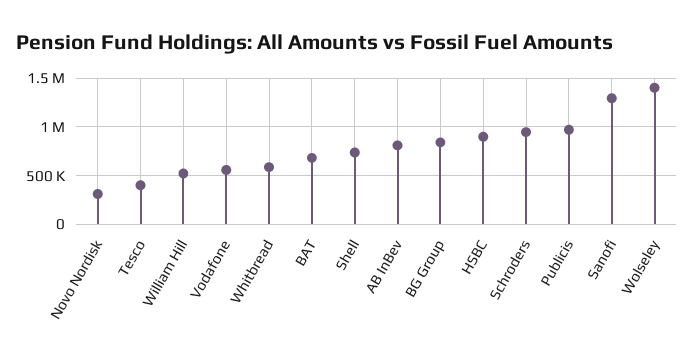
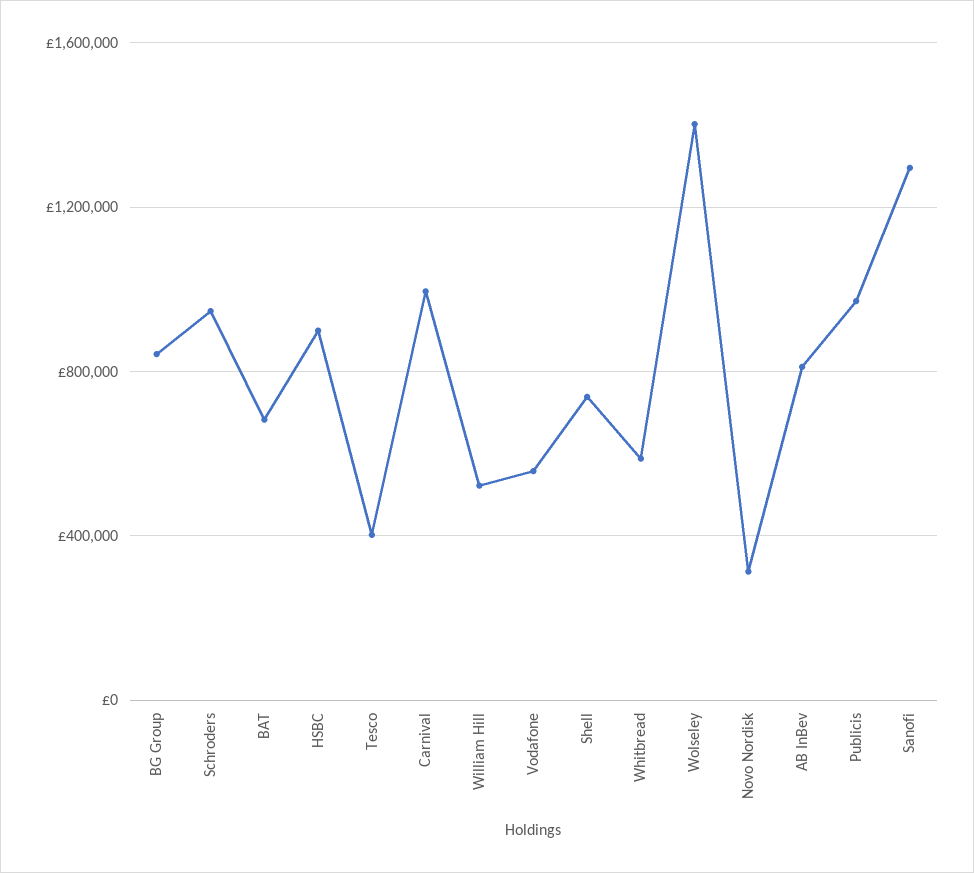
Carnival: none -> 1000000

